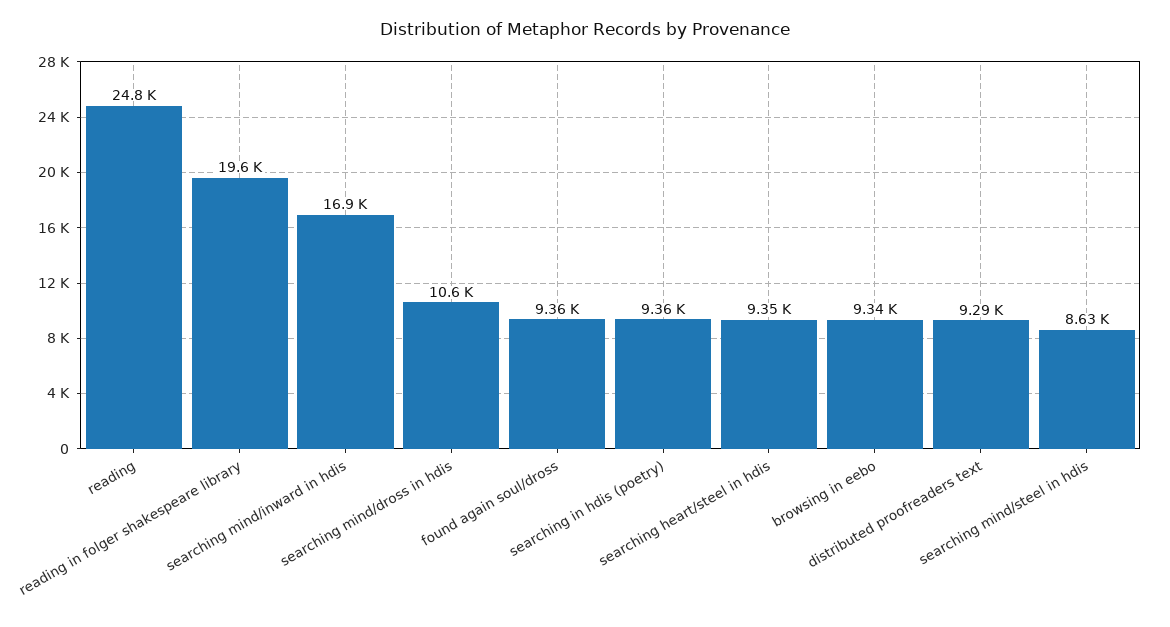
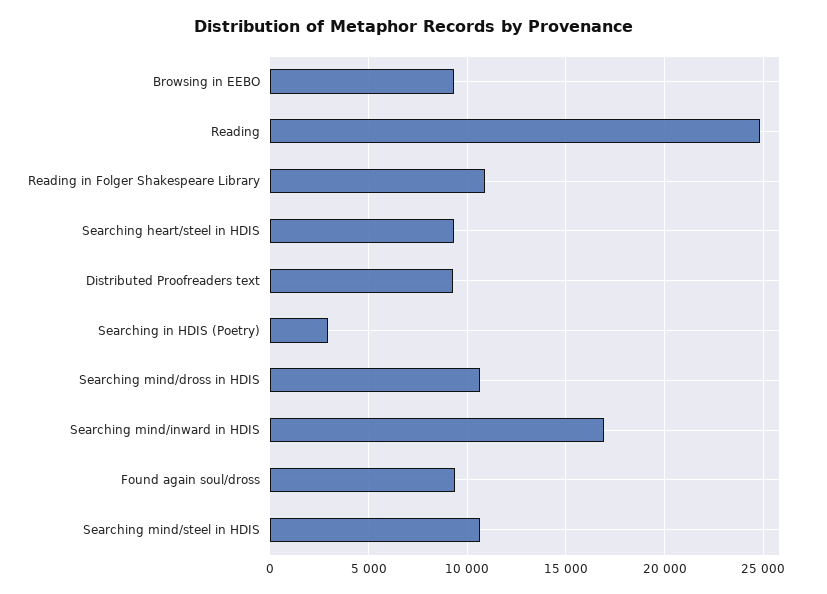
reading in folger shakespeare library: 19600 -> 11000
searching in hdis (poetry): 9360 -> 3000
searching mind/steel in hdis: 8630 -> 10500

